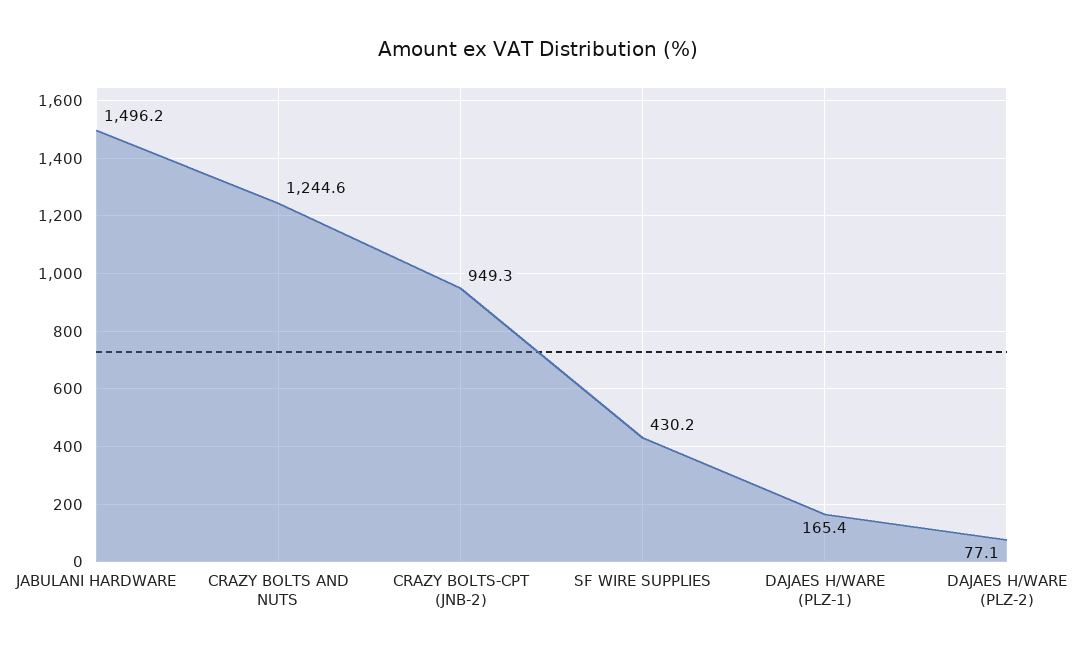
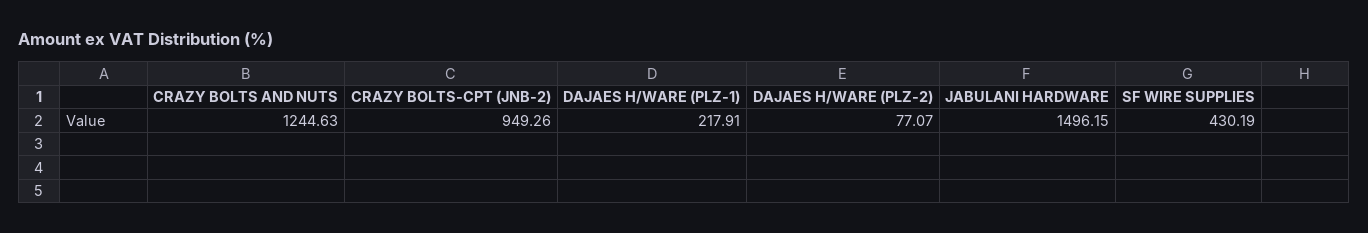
DAJAES H/WARE (PLZ-1): 165.4 -> 217.91

